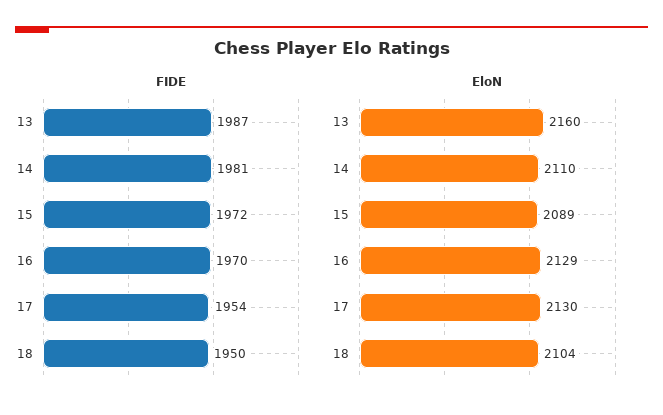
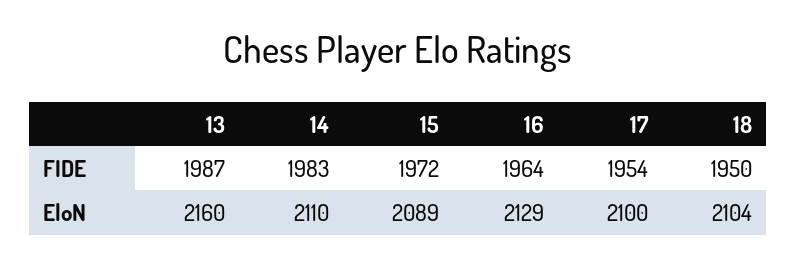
FIDE, 14: 1981 -> 1983
FIDE, 16: 1970 -> 1964
EloN, 17: 2130 -> 2100

